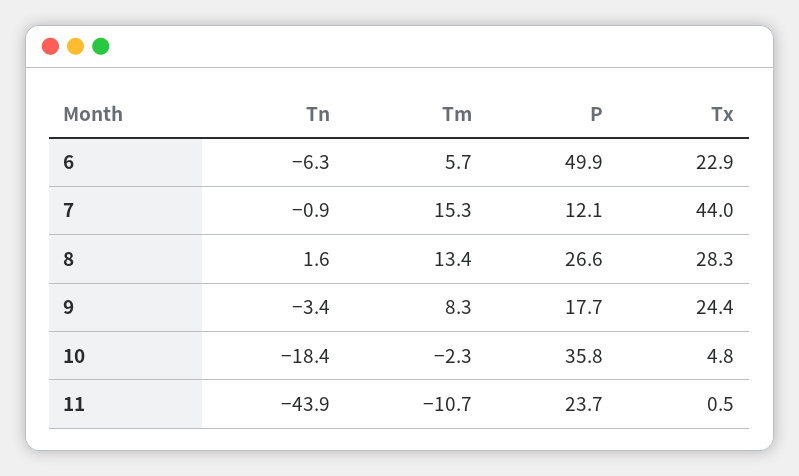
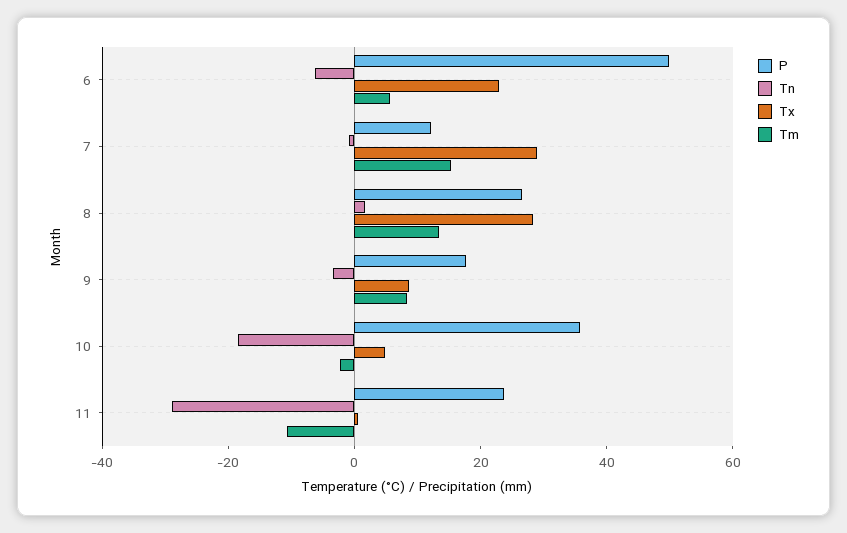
Tx, 7: 44 -> 30
Tx, 9: 24.4 -> 10
Tn, 11: -43.9 -> -30

